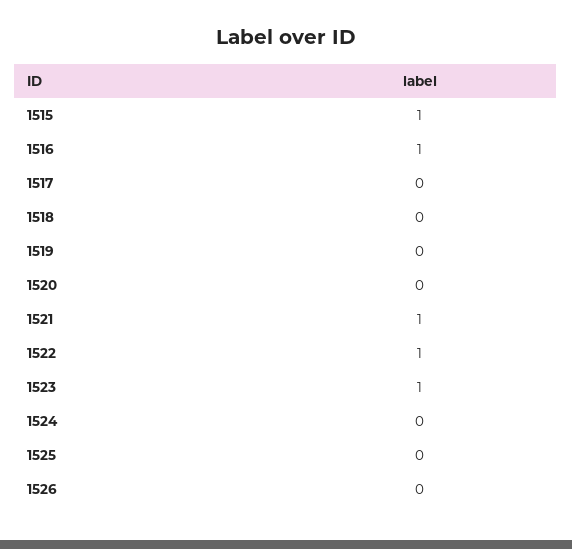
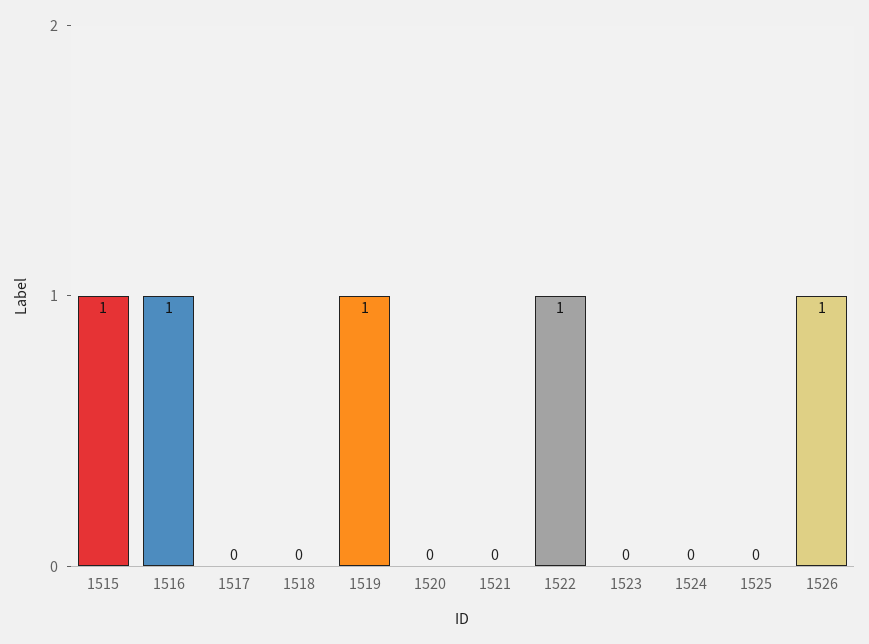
1519: 0 -> 1
1521: 1 -> 0
1523: 1 -> 0
1526: 0 -> 1

